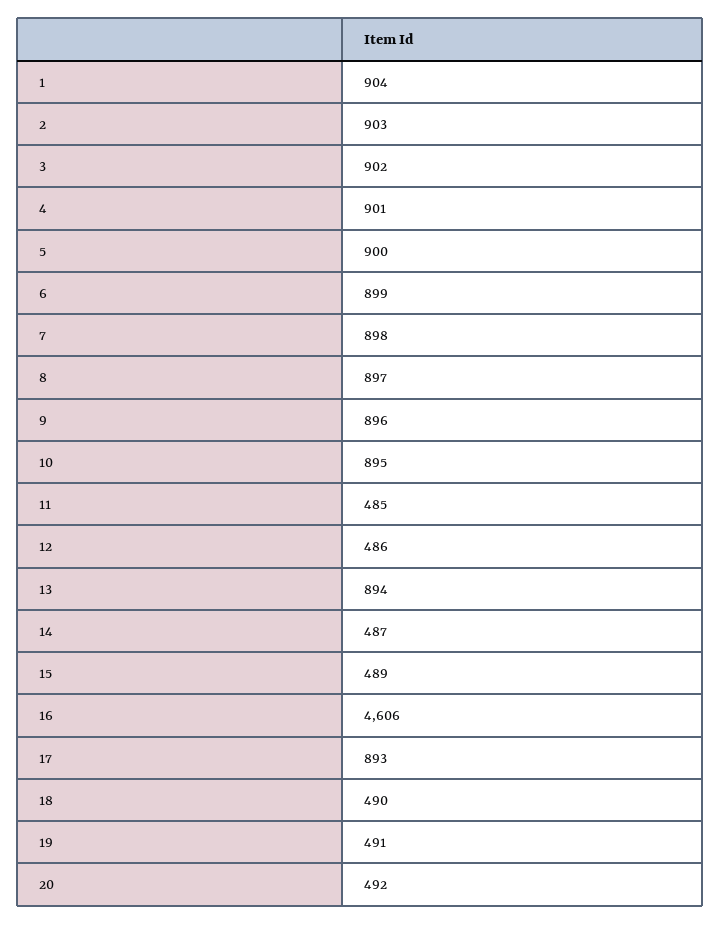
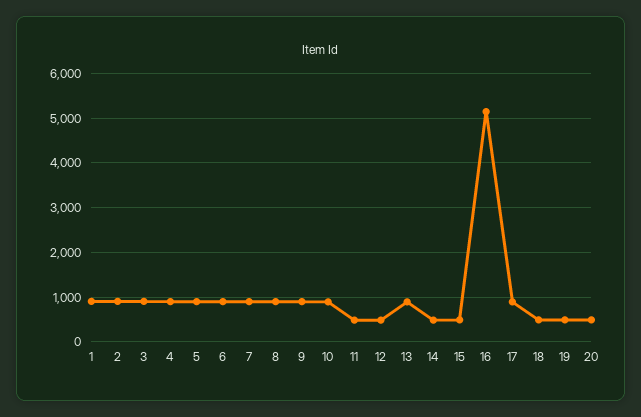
16: 4606 -> 5200

